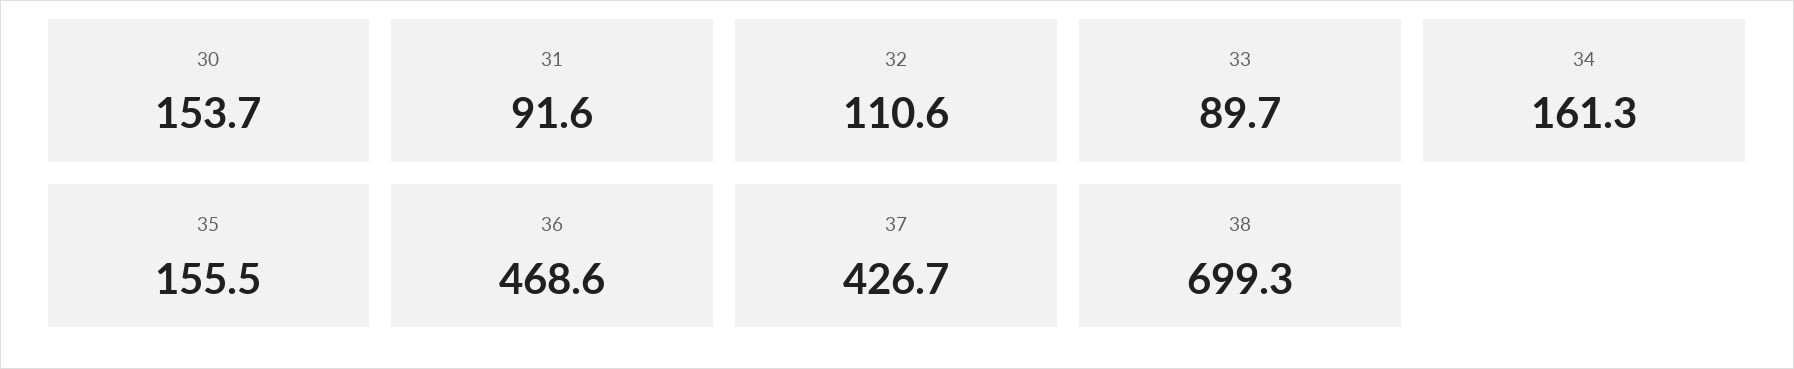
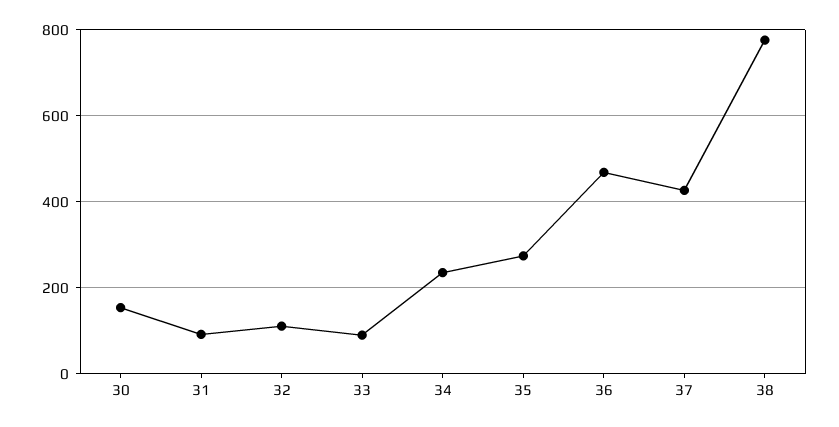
34: 161.3 -> 240
35: 155.5 -> 280
38: 699.3 -> 780

